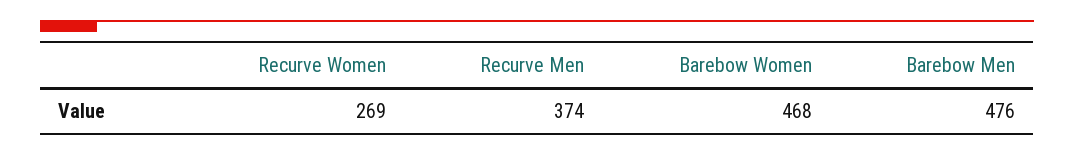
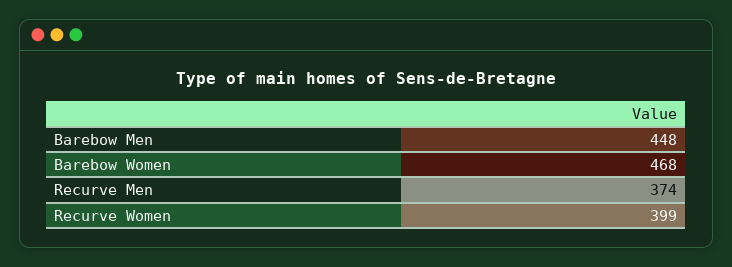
Recurve Women: 269 -> 399
Barebow Men: 476 -> 448

